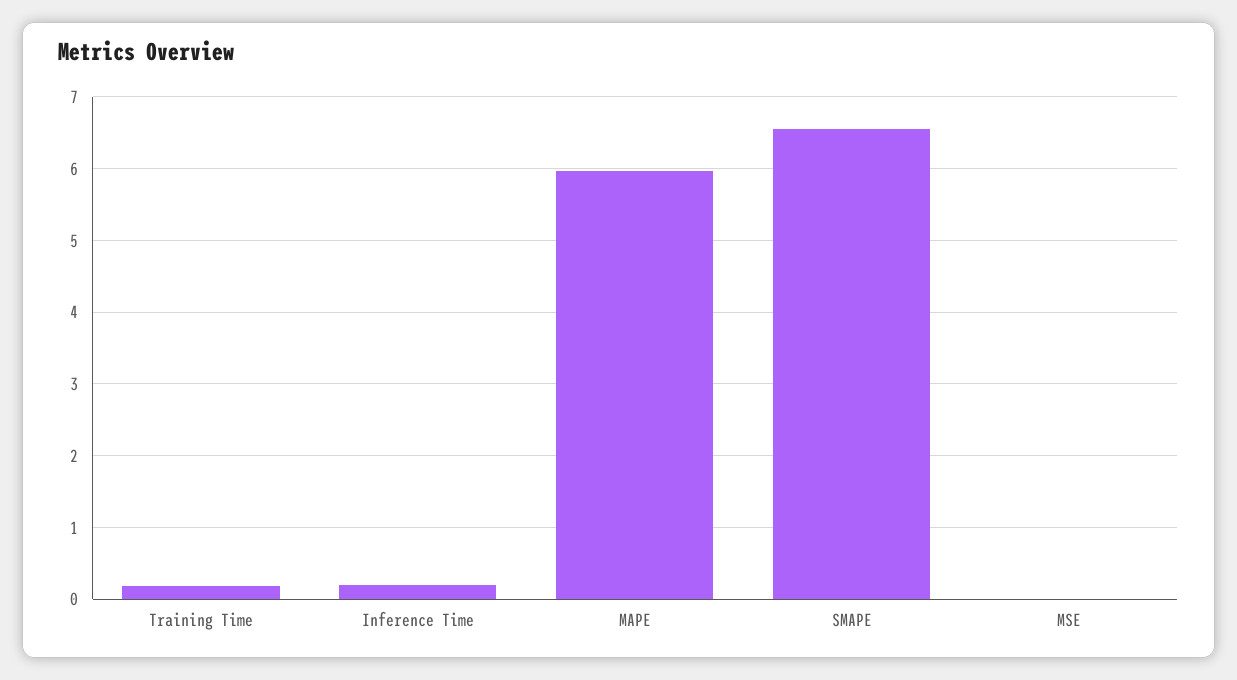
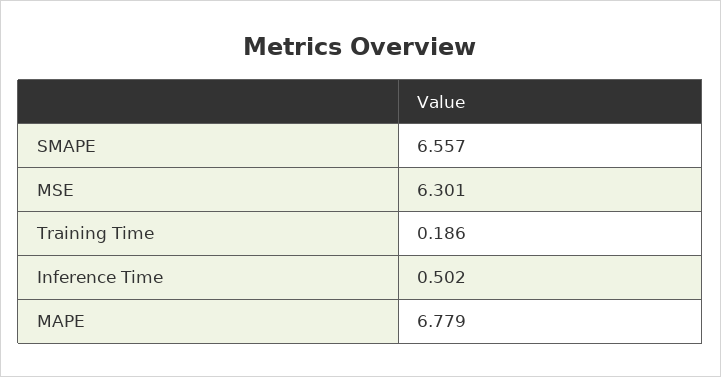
Inference Time: 0.2 -> 0.502
MAPE: 6 -> 6.779
MSE: 0 -> 6.301

